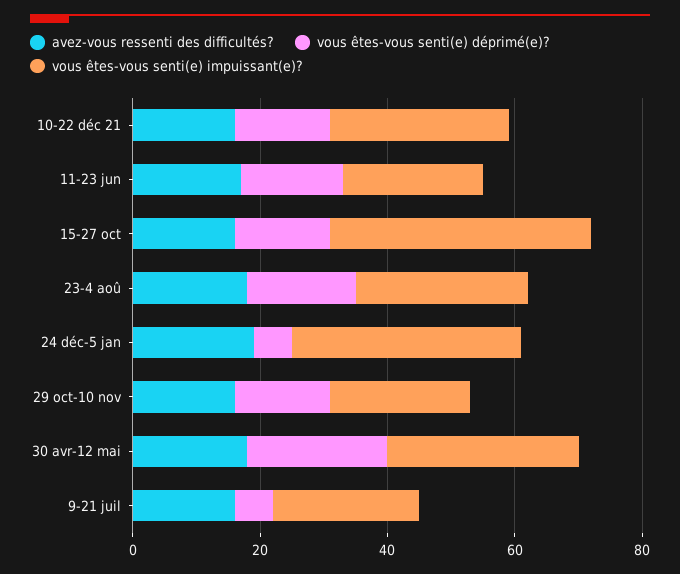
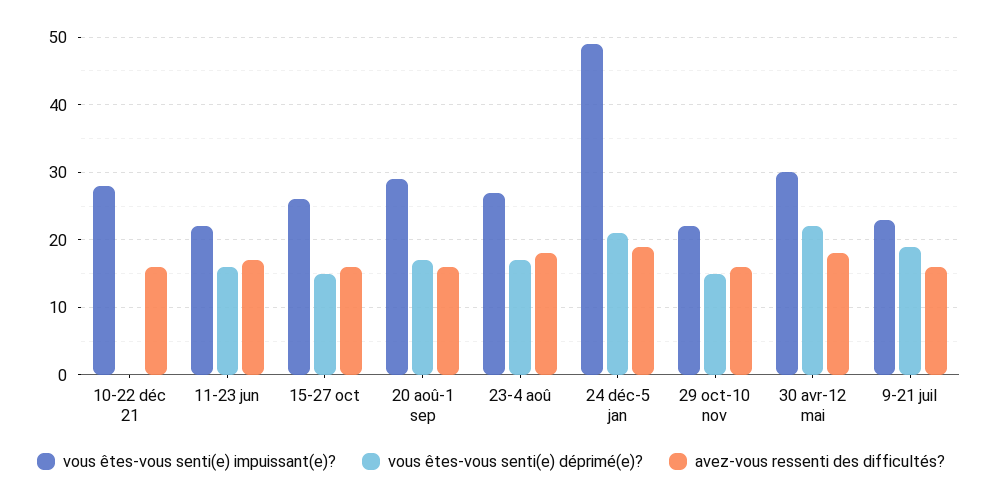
vous êtes-vous senti(e) déprimé(e)?, 10-22 déc 21: 15 -> 0
vous êtes-vous senti(e) impuissant(e)?, 15-27 oct: 40 -> 26
vous êtes-vous senti(e) déprimé(e)?, 24 déc-5 jan: 5 -> 21
vous êtes-vous senti(e) impuissant(e)?, 24 déc-5 jan: 35 -> 49
vous êtes-vous senti(e) déprimé(e)?, 9-21 juil: 5 -> 19
vous êtes-vous senti(e) impuissant(e)?, 20 aoû-1 sep: none -> 29
vous êtes-vous senti(e) déprimé(e)?, 20 aoû-1 sep: none -> 17
avez-vous ressenti des difficultés?, 20 aoû-1 sep: none -> 16

